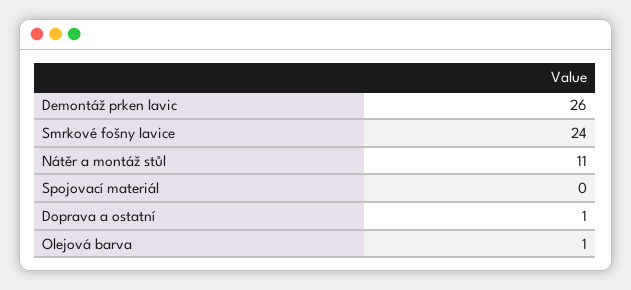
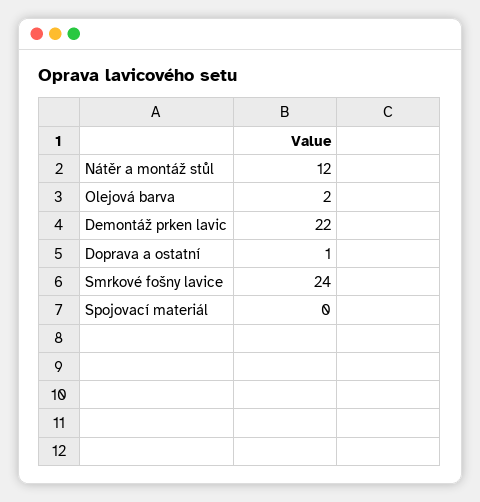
Demontáž prken lavic: 26 -> 22
Nátěr a montáž stůl: 11 -> 12
Olejová barva: 1 -> 2

